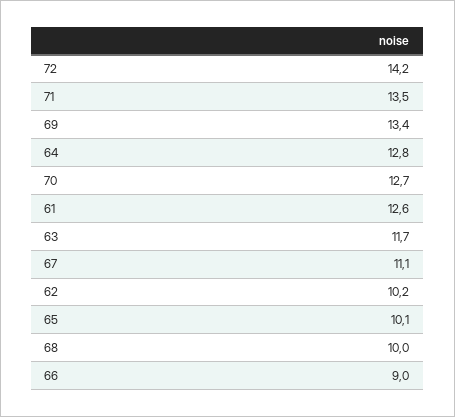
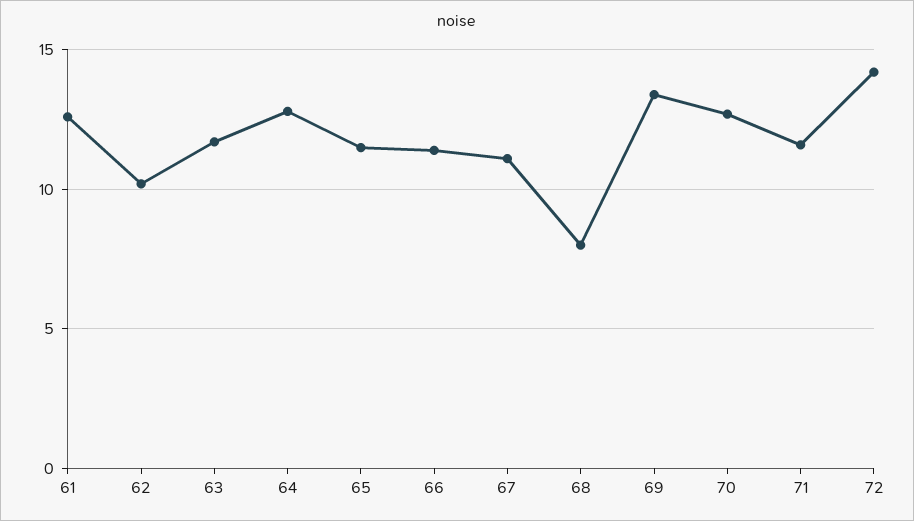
71: 13.5 -> 11.5
65: 10.1 -> 11.5
68: 10 -> 8
66: 9 -> 11.5

